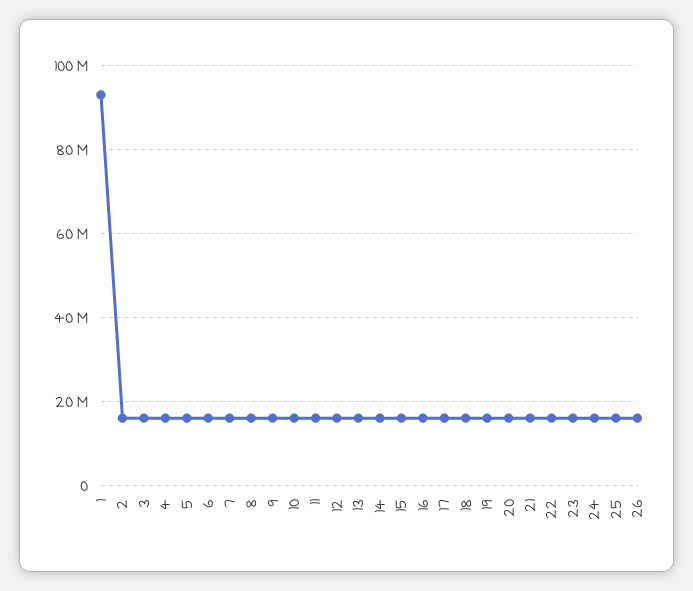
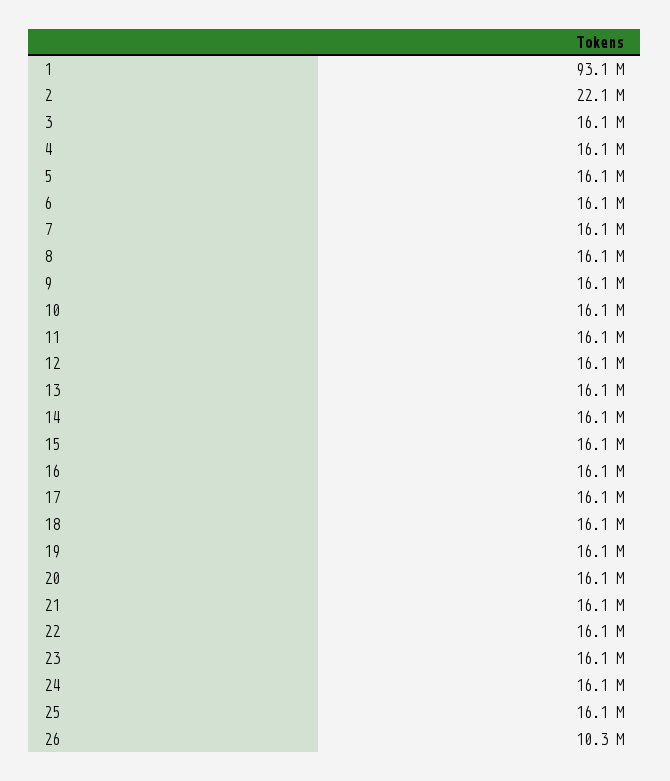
2: 16000000 -> 22100000
26: 16000000 -> 10300000

